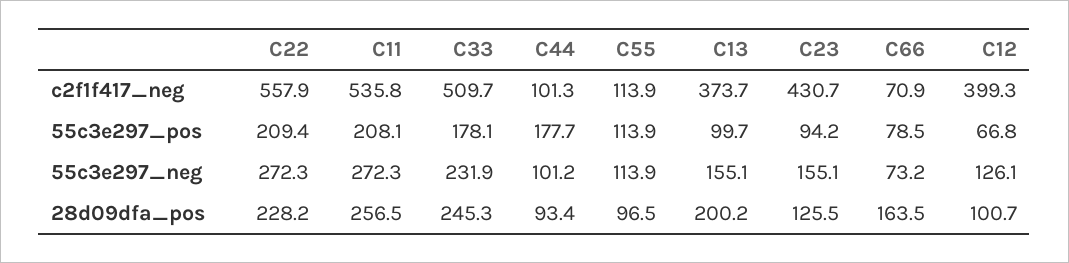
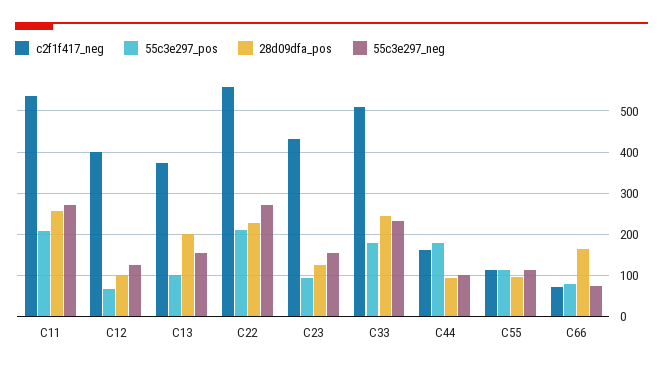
c2f1f417_neg, C44: 101.3 -> 160

